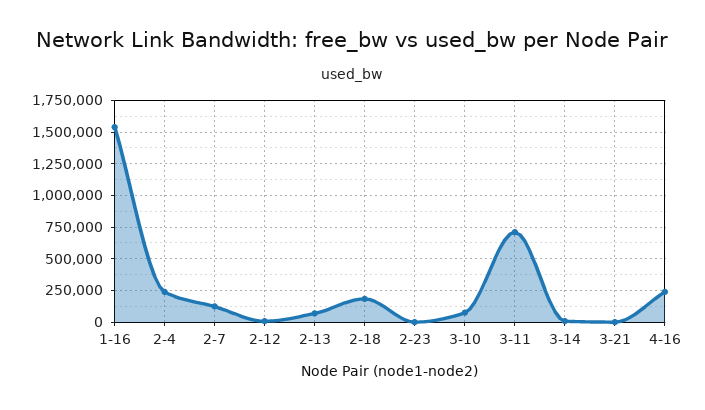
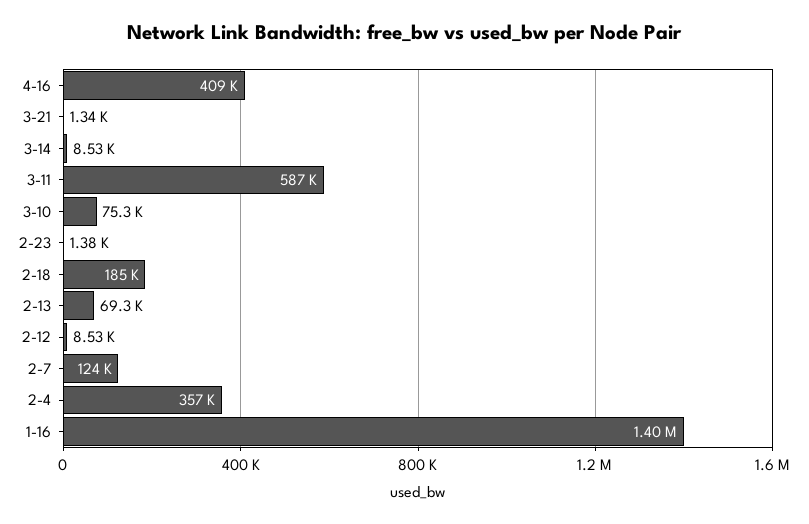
1-16: 1550000 -> 1400000
2-4: 250000 -> 357000
3-11: 700000 -> 587000
4-16: 250000 -> 409000

